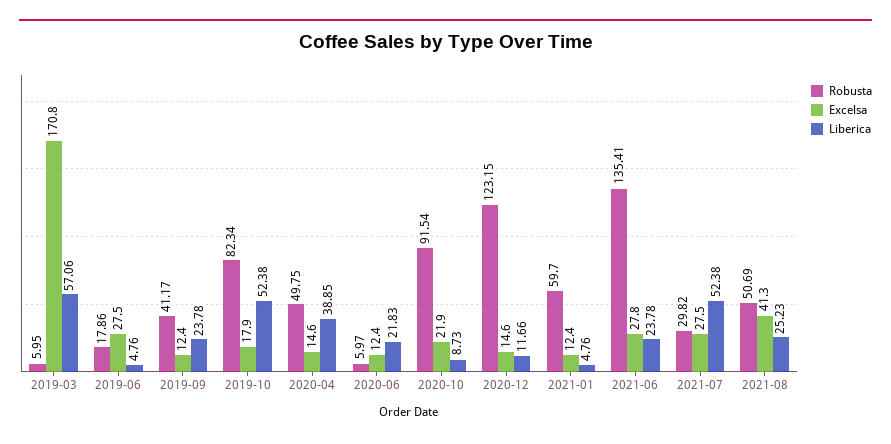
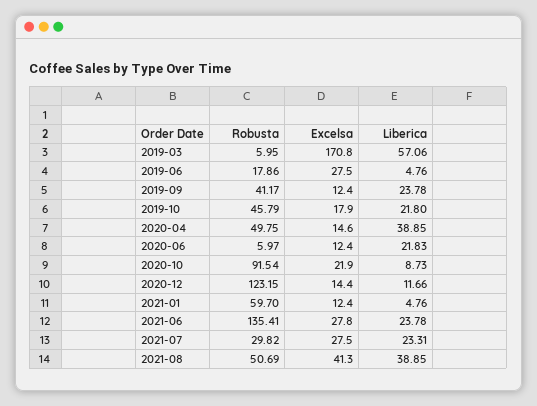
Robusta, 2019-10: 82.34 -> 45.79
Liberica, 2019-10: 52.38 -> 21.8
Excelsa, 2020-12: 14.6 -> 14.4
Liberica, 2021-07: 52.38 -> 23.31
Liberica, 2021-08: 25.23 -> 38.85

